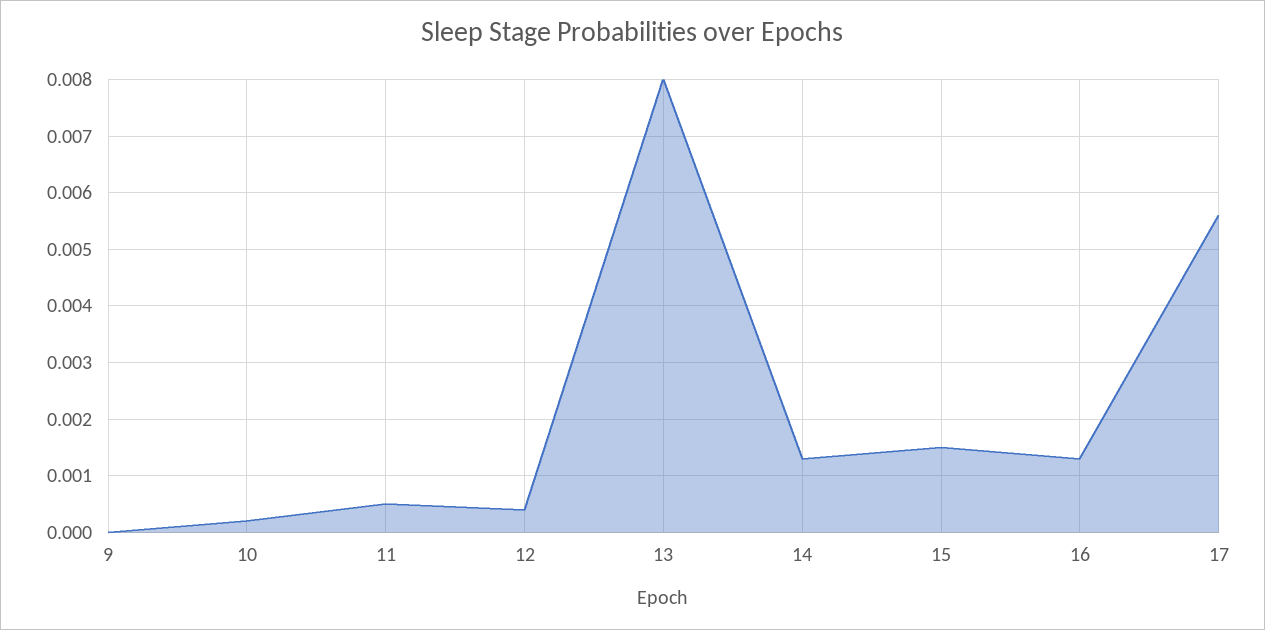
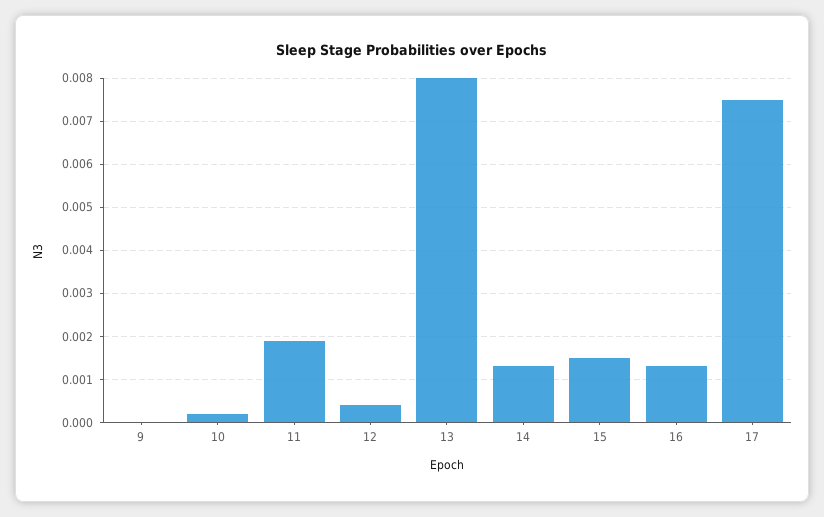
11: 0.0005 -> 0.002
17: 0.0055 -> 0.0075

